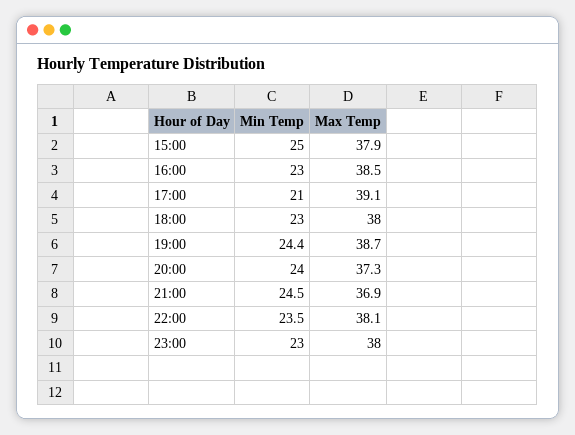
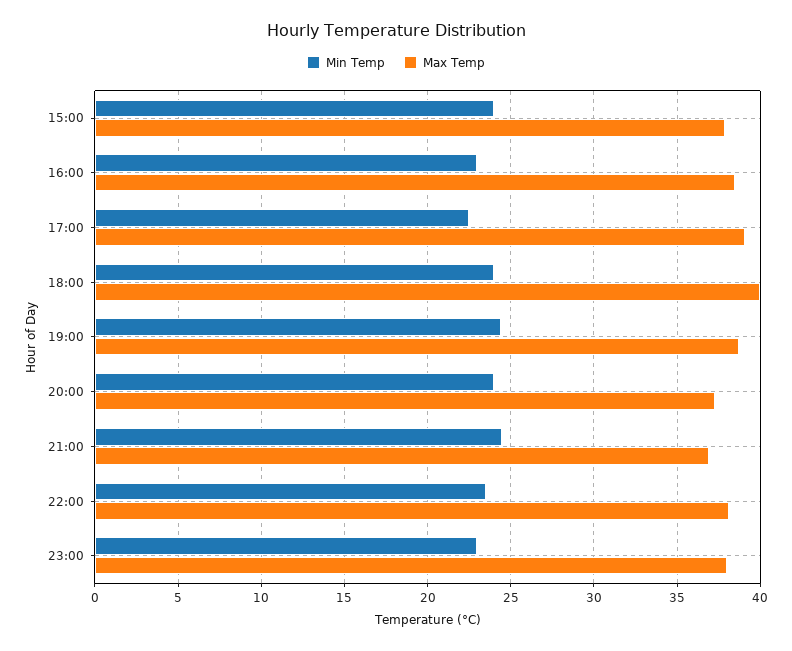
Min Temp, 15:00: 25 -> 24
Min Temp, 17:00: 21 -> 22.5
Min Temp, 18:00: 23 -> 24
Max Temp, 18:00: 38 -> 40

